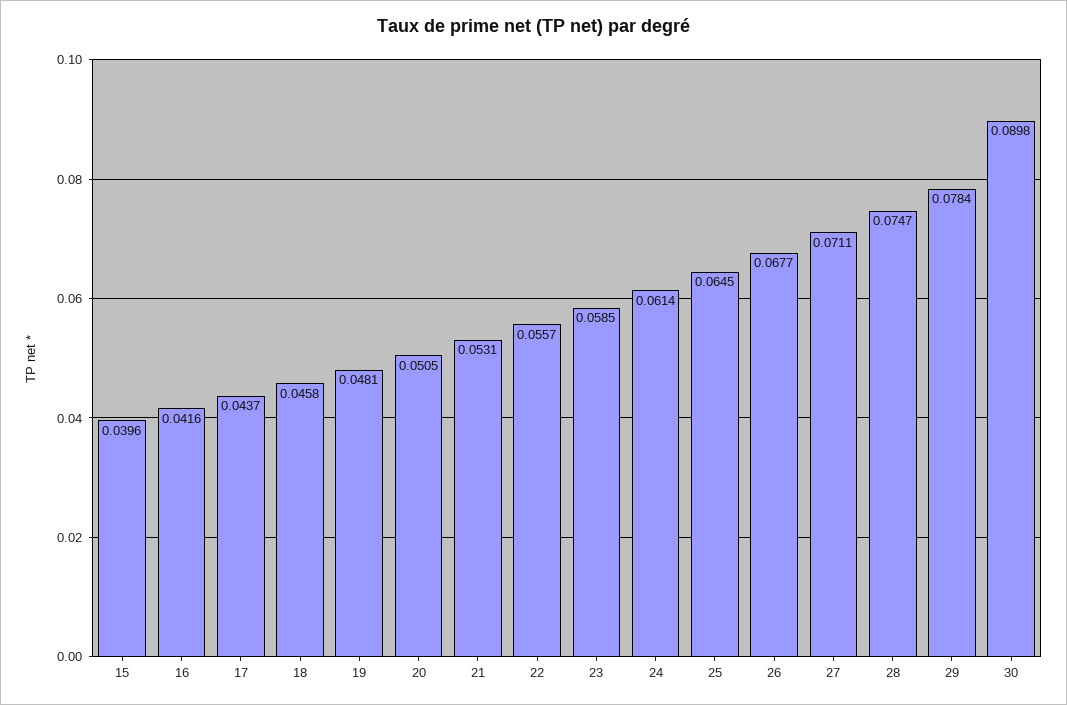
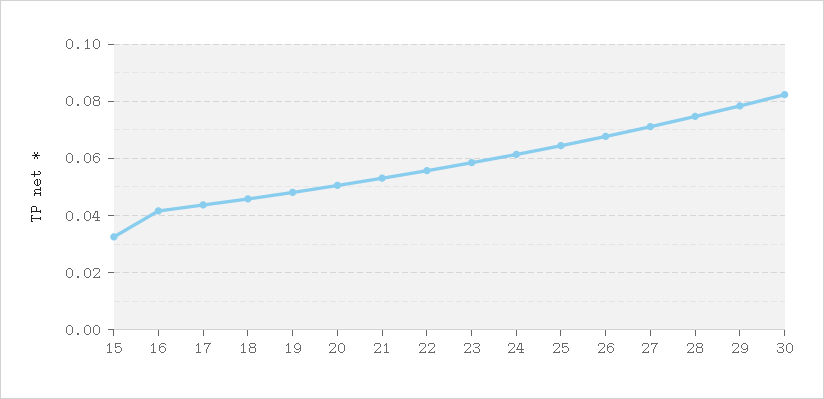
15: 0.0396 -> 0.0325
30: 0.0898 -> 0.0825

